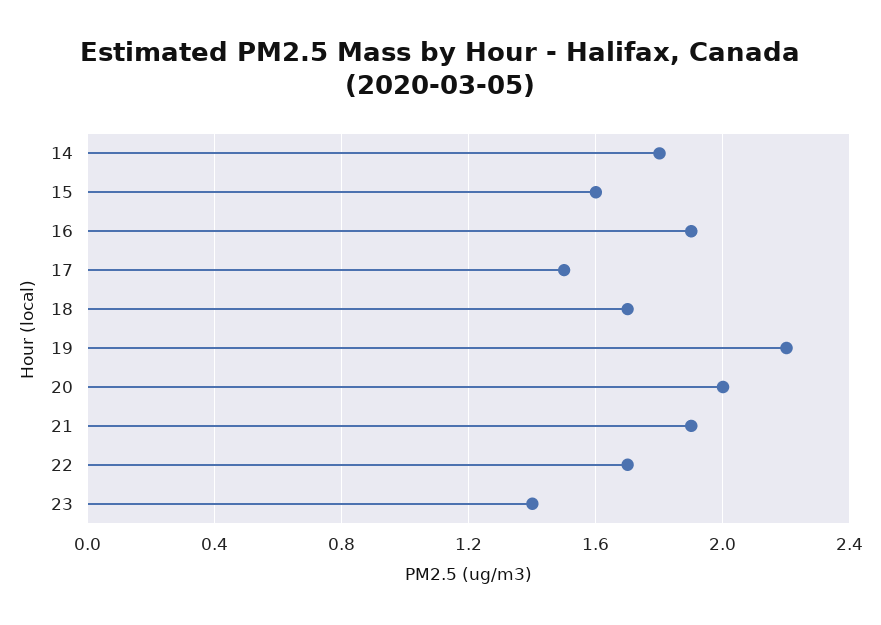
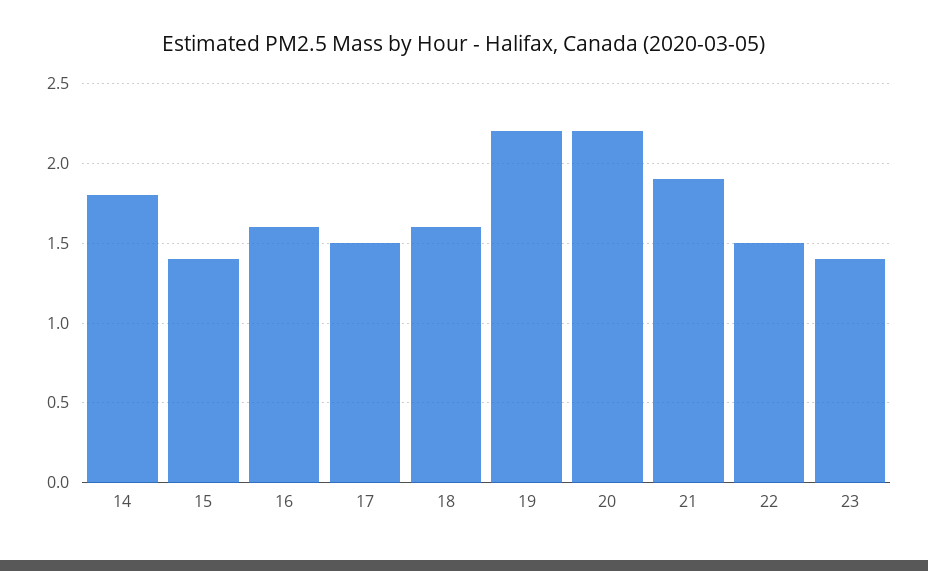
15: 1.6 -> 1.4
16: 1.9 -> 1.6
18: 1.7 -> 1.6
20: 2 -> 2.2
22: 1.7 -> 1.5

